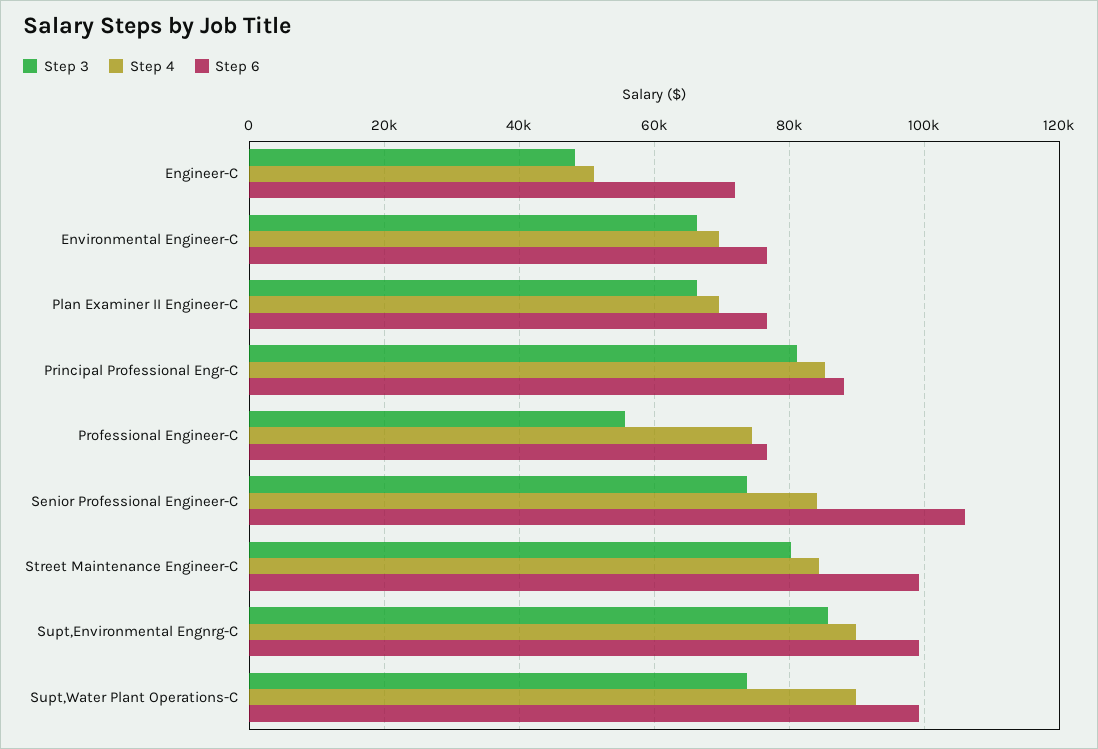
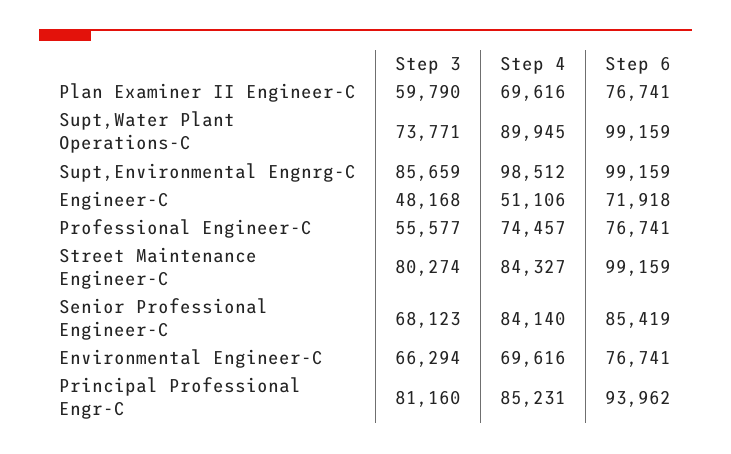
Step 3, Plan Examiner II Engineer-C: 66000 -> 59790
Step 6, Principal Professional Engr-C: 88000 -> 93962
Step 3, Senior Professional Engineer-C: 74000 -> 68123
Step 6, Senior Professional Engineer-C: 106000 -> 85419
Step 4, Supt,Environmental Engnrg-C: 90000 -> 98512

